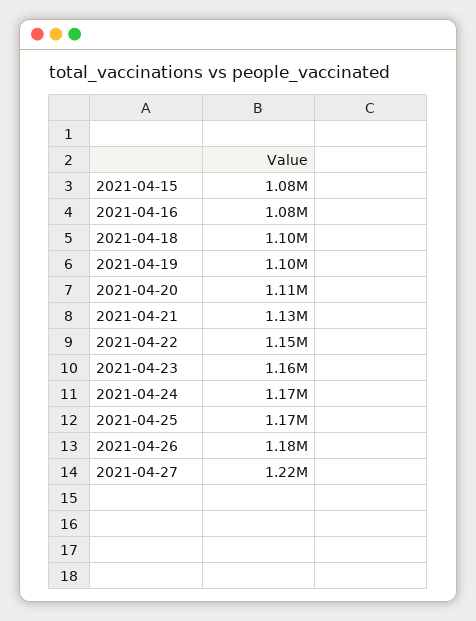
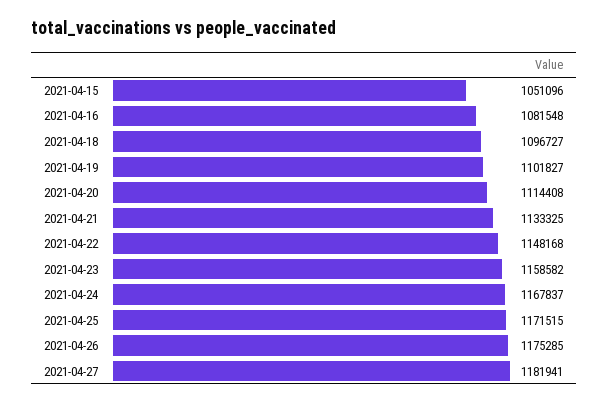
2021-04-15: 1080000 -> 1051096
2021-04-27: 1220000 -> 1181941

